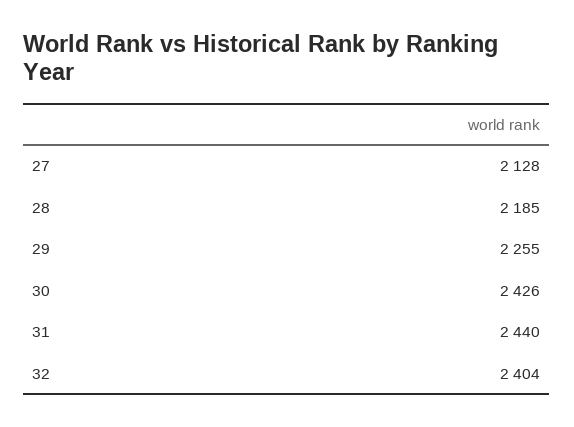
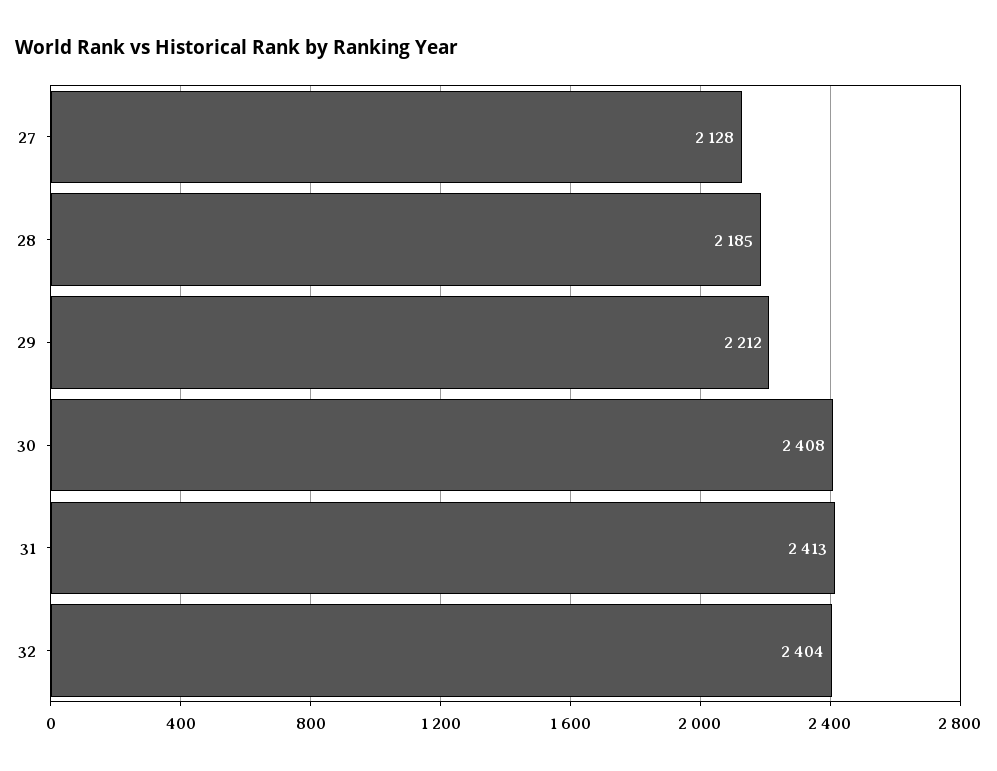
29: 2255 -> 2212
30: 2426 -> 2408
31: 2440 -> 2413

